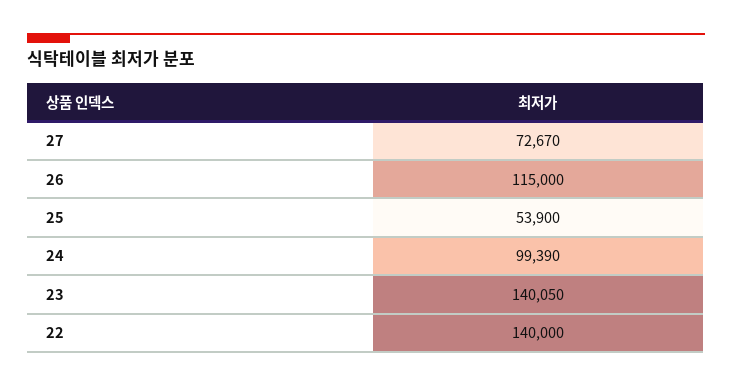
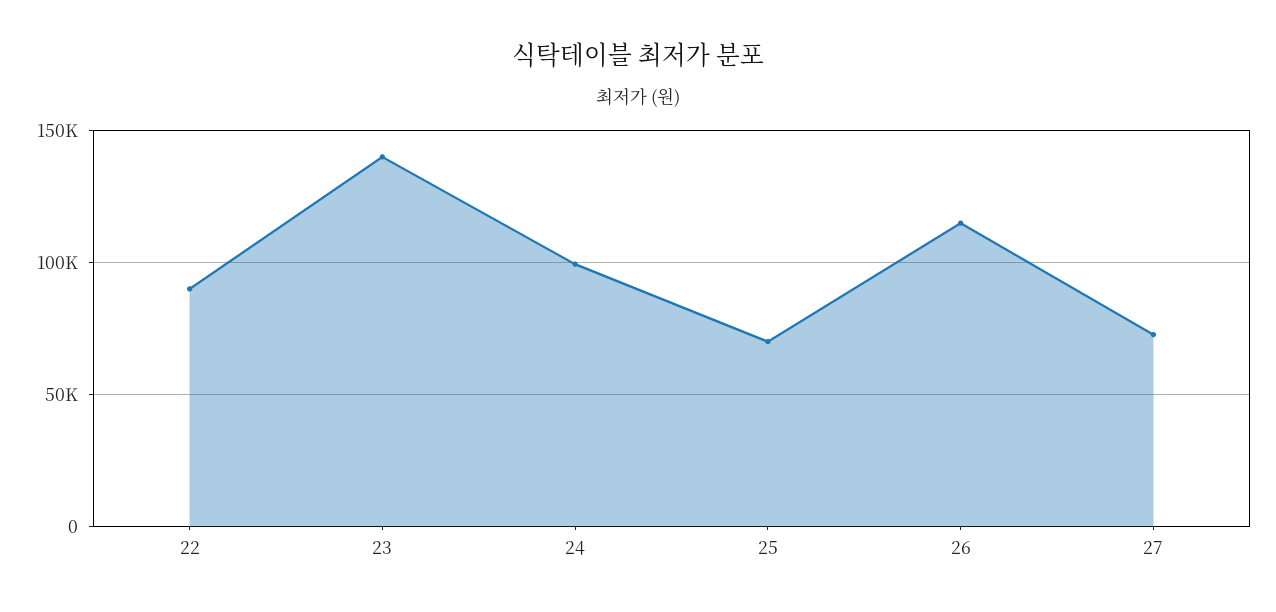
25: 53900 -> 70000
22: 140000 -> 90000

